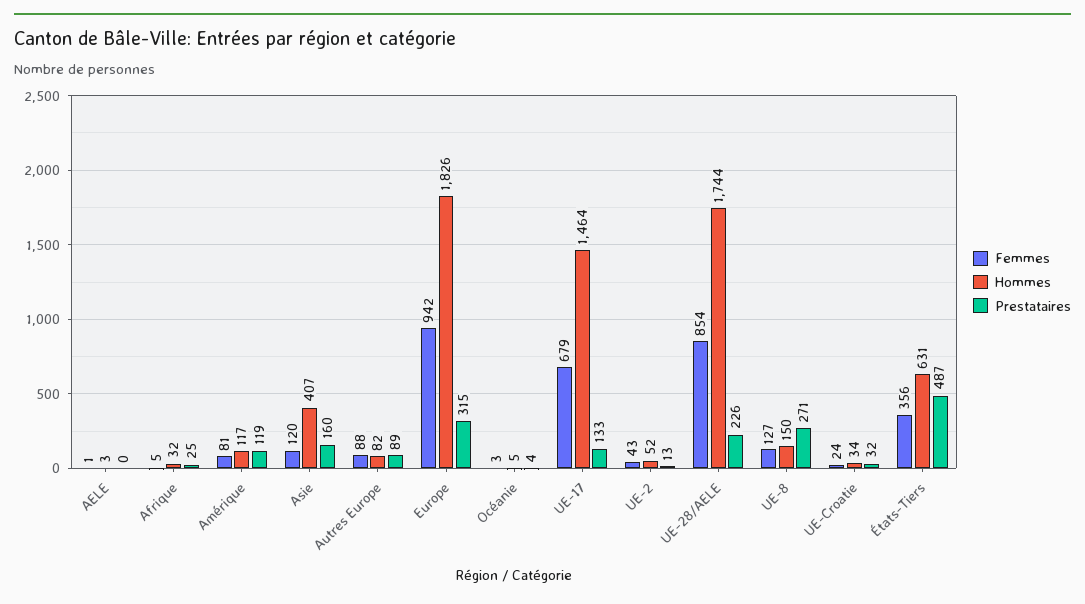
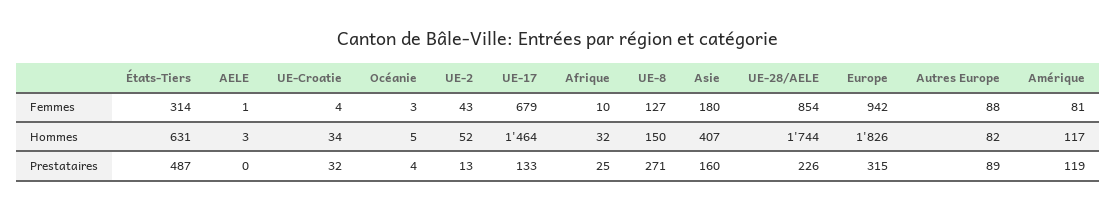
Femmes, Afrique: 5 -> 10
Femmes, Asie: 120 -> 180
Femmes, UE-Croatie: 24 -> 4
Femmes, États-Tiers: 356 -> 314

